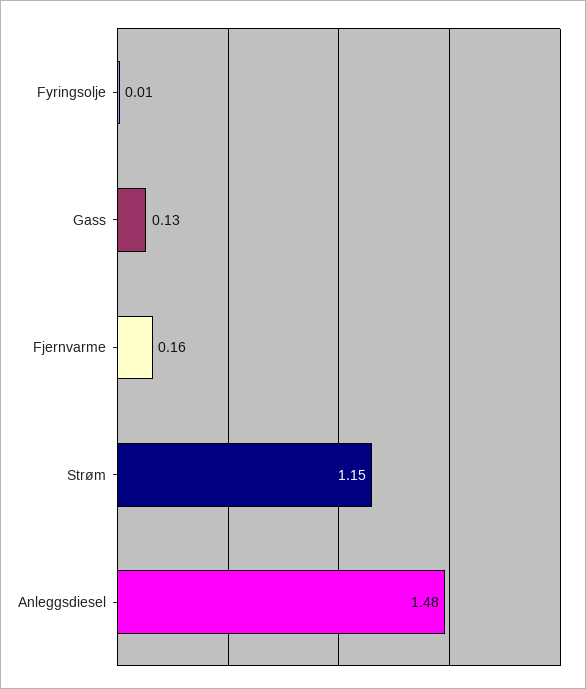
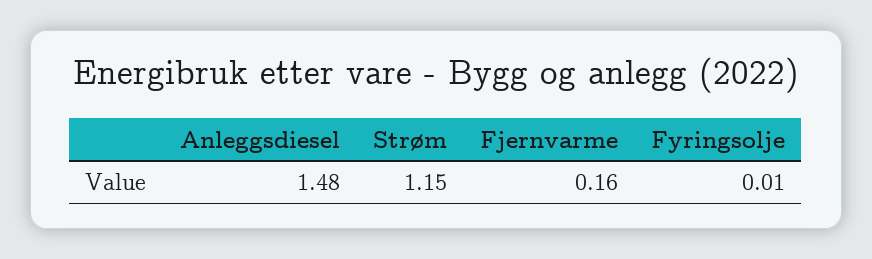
Gass: 0.13 -> none

